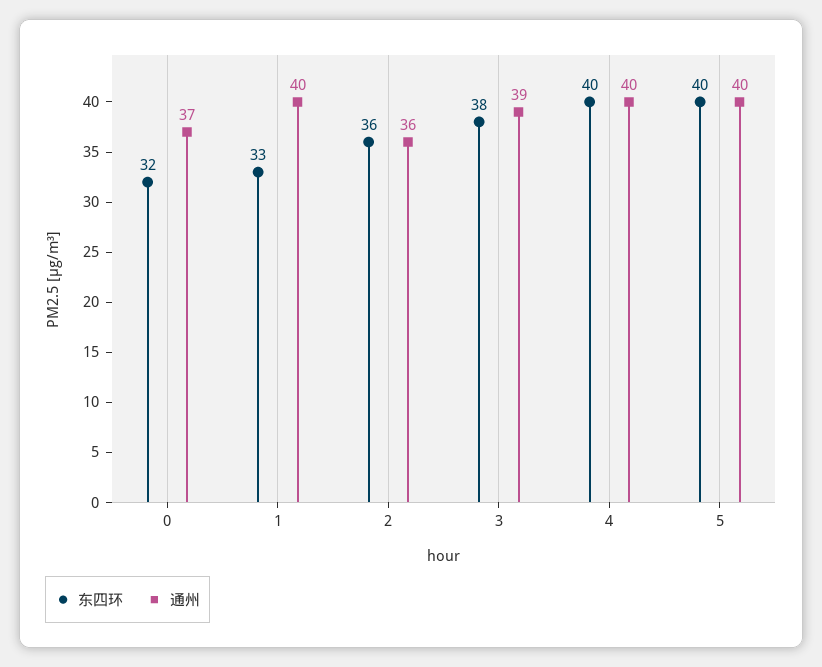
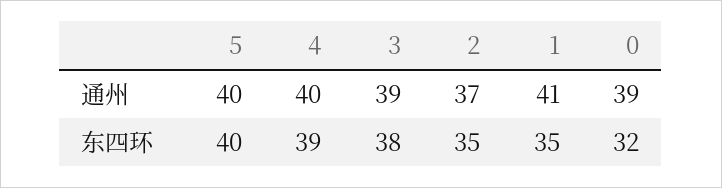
通州, 0: 37 -> 39
东四环, 1: 33 -> 35
通州, 1: 40 -> 41
东四环, 2: 36 -> 35
通州, 2: 36 -> 37
东四环, 4: 40 -> 39

